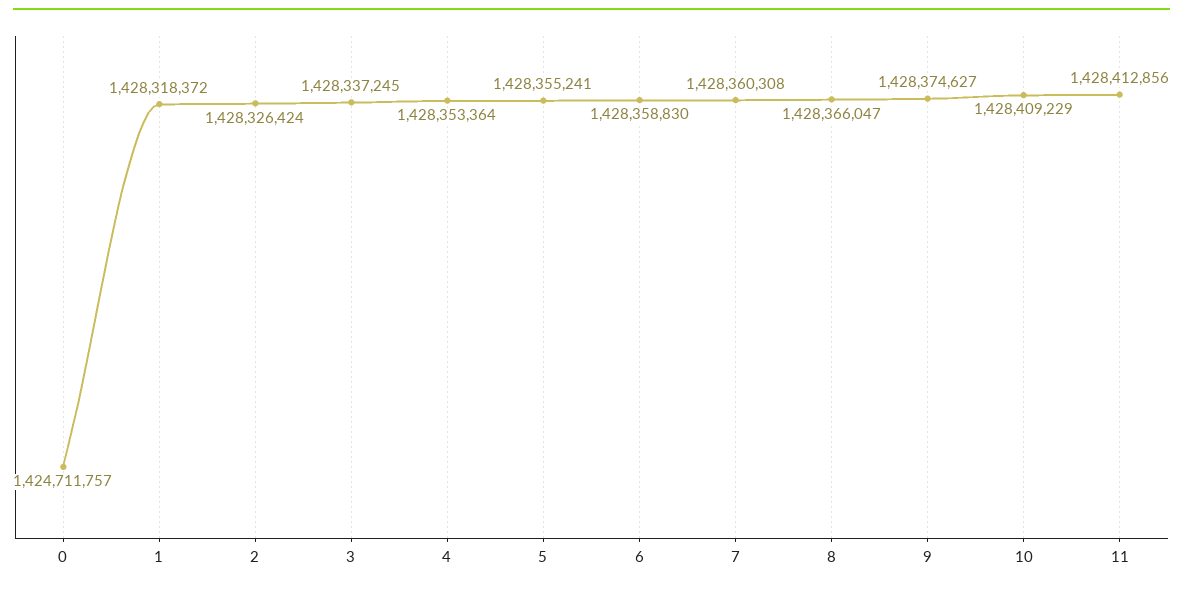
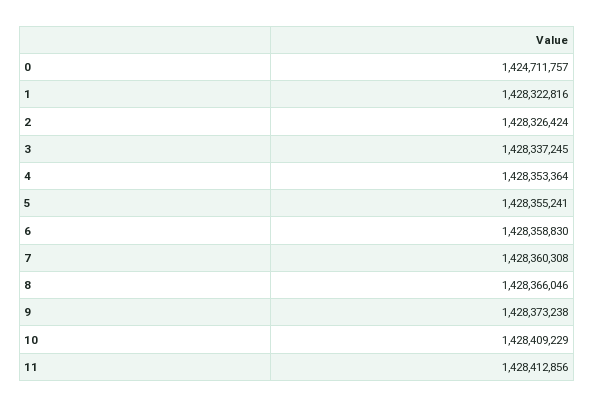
1: 1428318372 -> 1428322816
8: 1428366047 -> 1428366046
9: 1428374627 -> 1428373238

